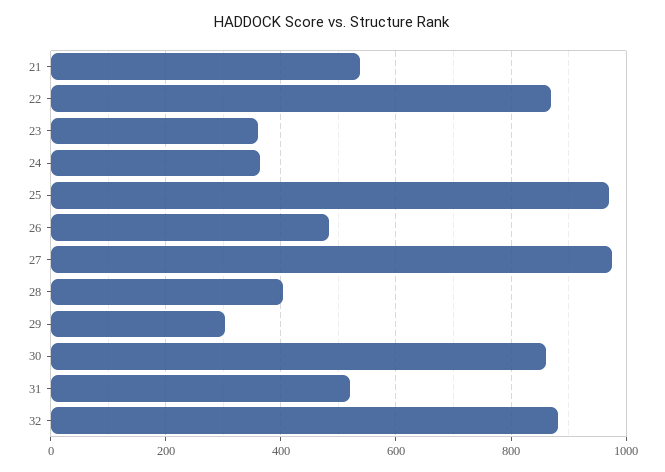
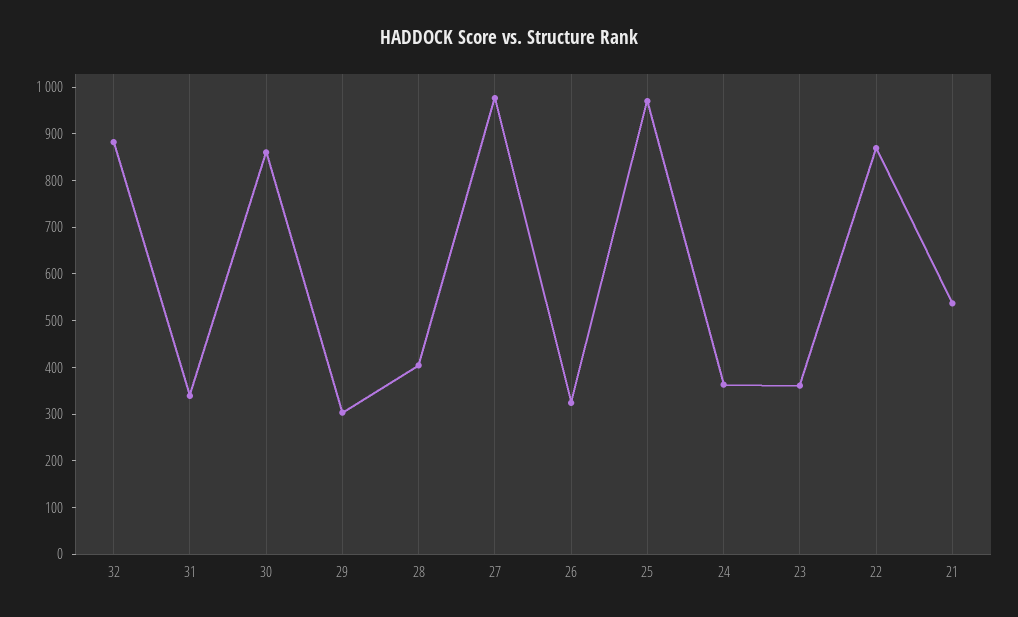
26: 480 -> 320
31: 520 -> 340

